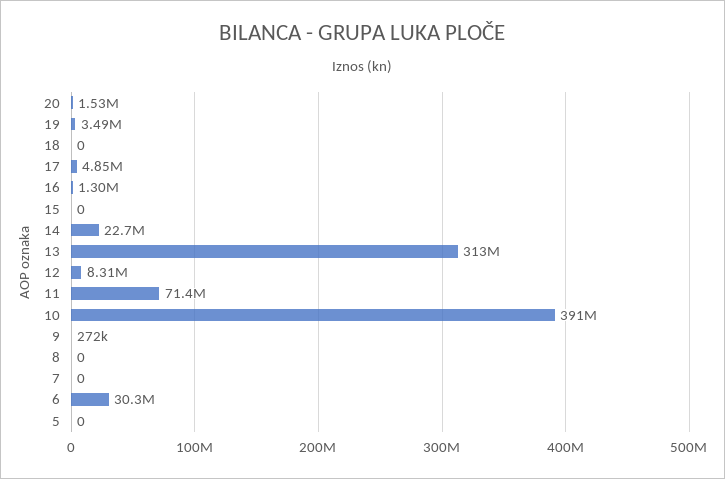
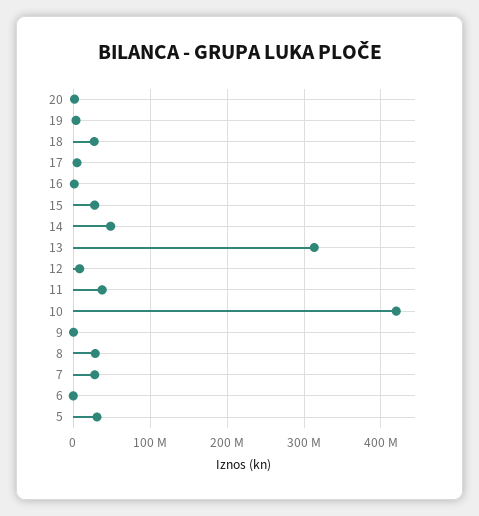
18: 0 -> 30000000
15: 0 -> 30000000
14: 22700000 -> 50000000
11: 71400000 -> 40000000
10: 391000000 -> 420000000
8: 0 -> 30000000
7: 0 -> 30000000
6: 30300000 -> 0
5: 0 -> 30000000

